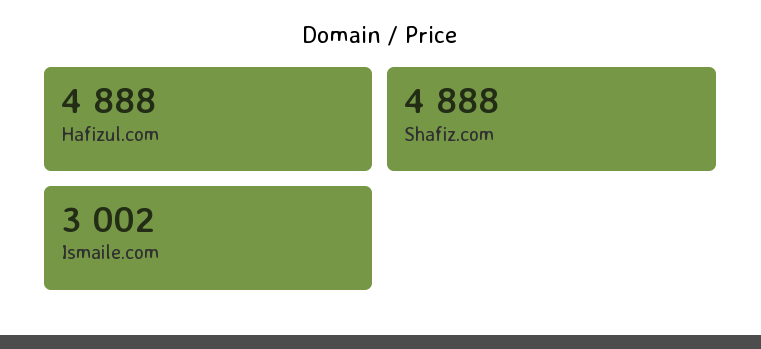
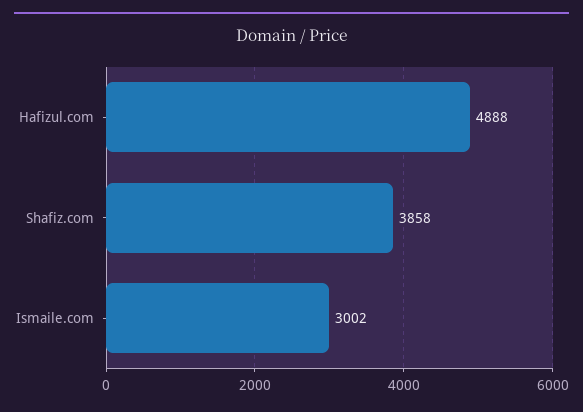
Shafiz.com: 4888 -> 3858

